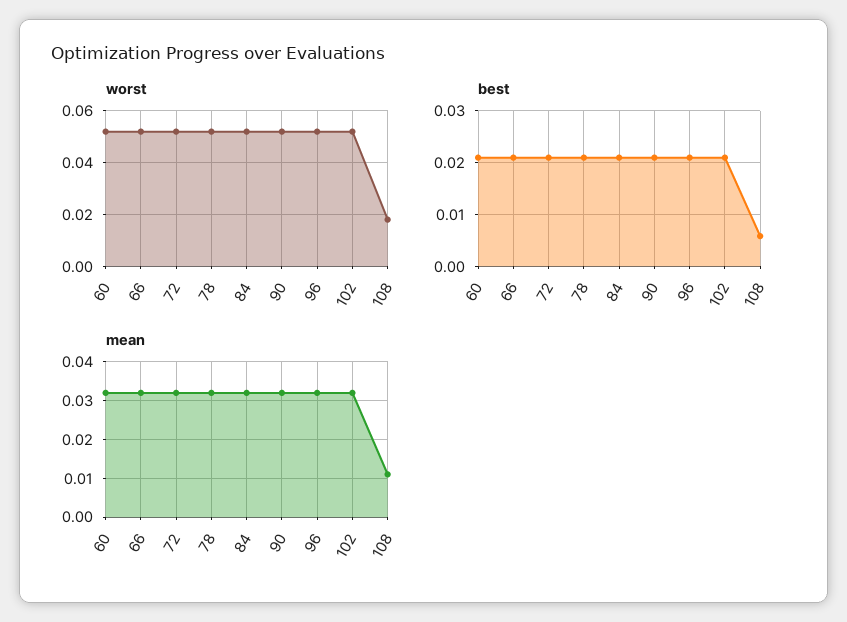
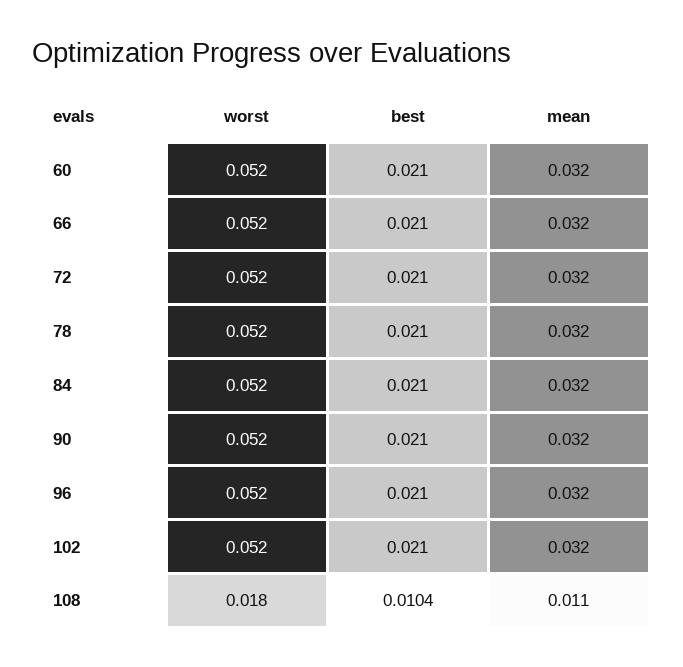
best, 108: 0.006 -> 0.0104

